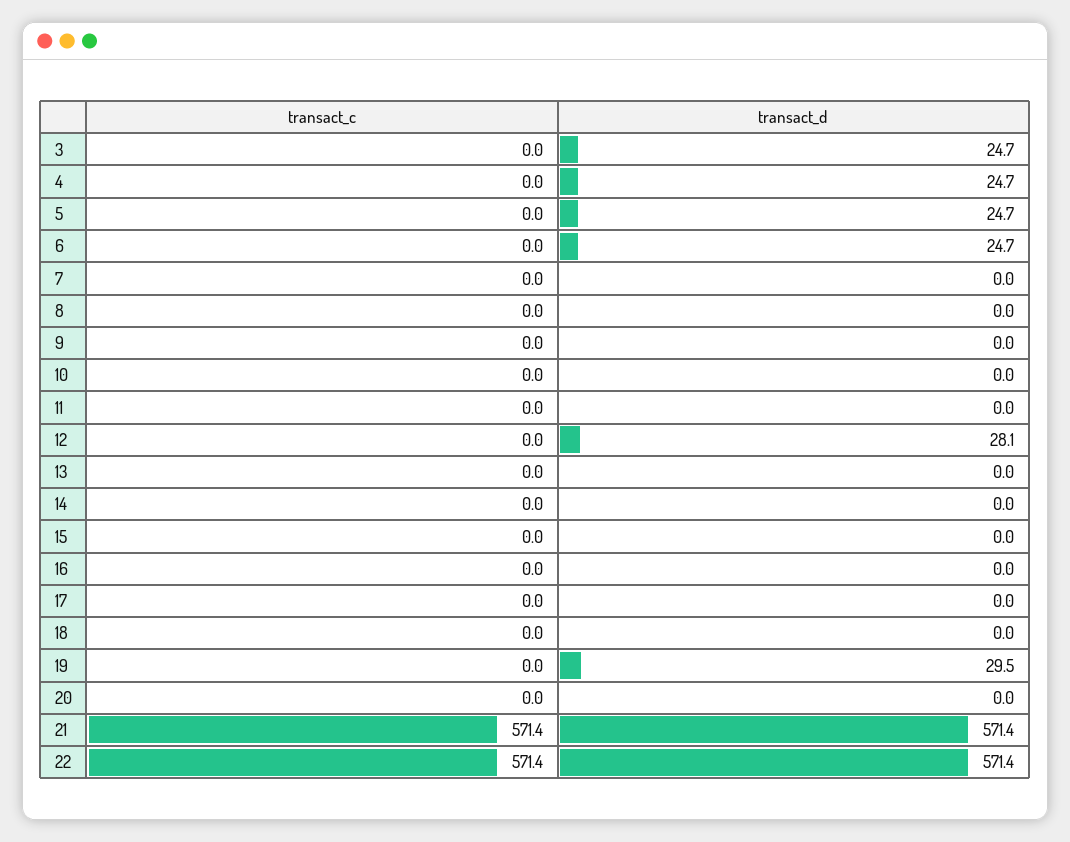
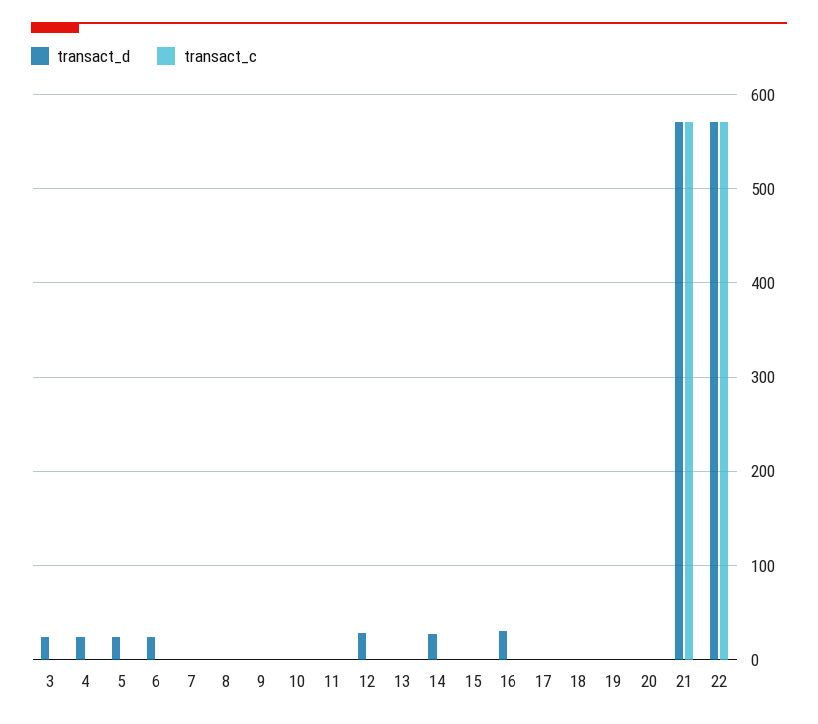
transact_d, 14: 0 -> 30
transact_d, 16: 0 -> 30
transact_d, 19: 29.5 -> 0

